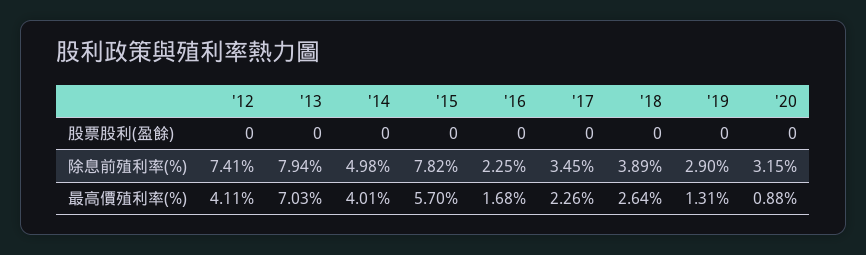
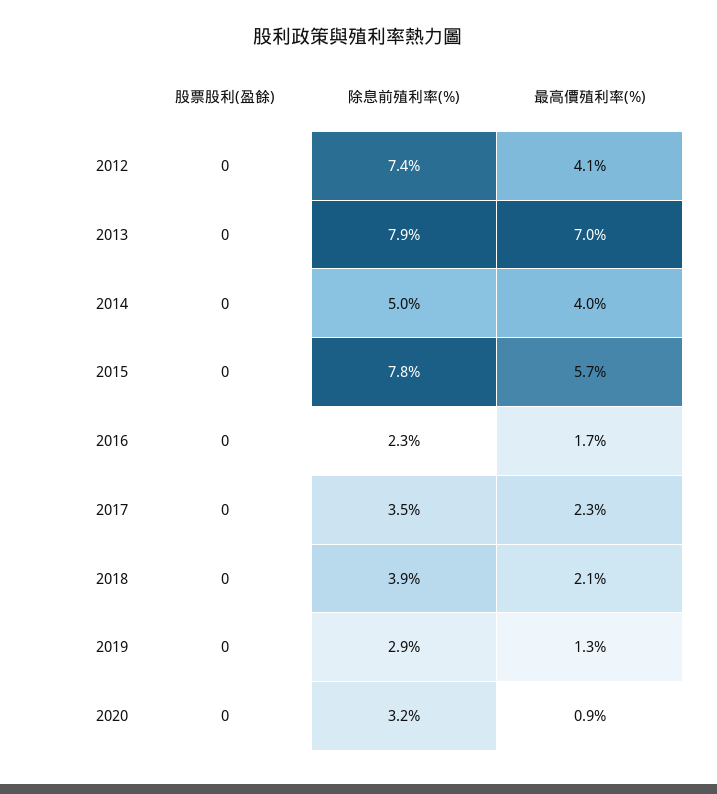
'18, 最高價殖利率(%): 2.64 -> 2.1

